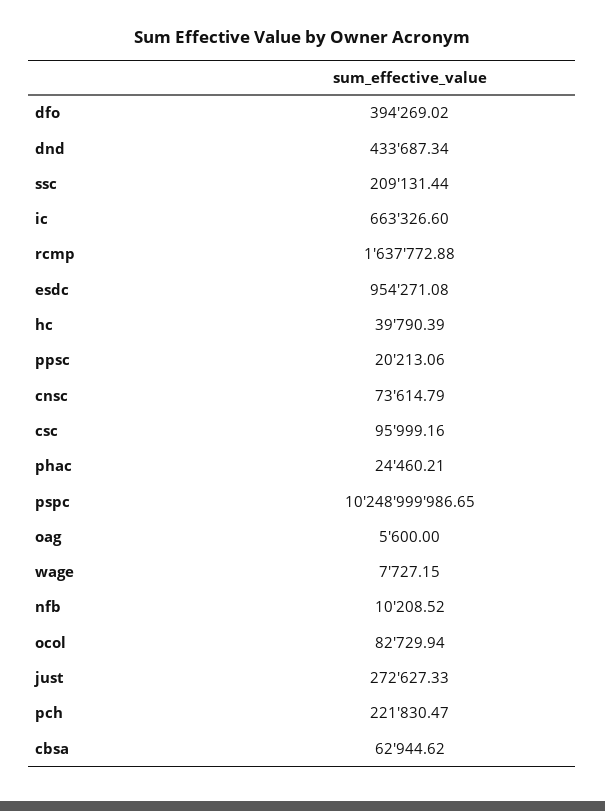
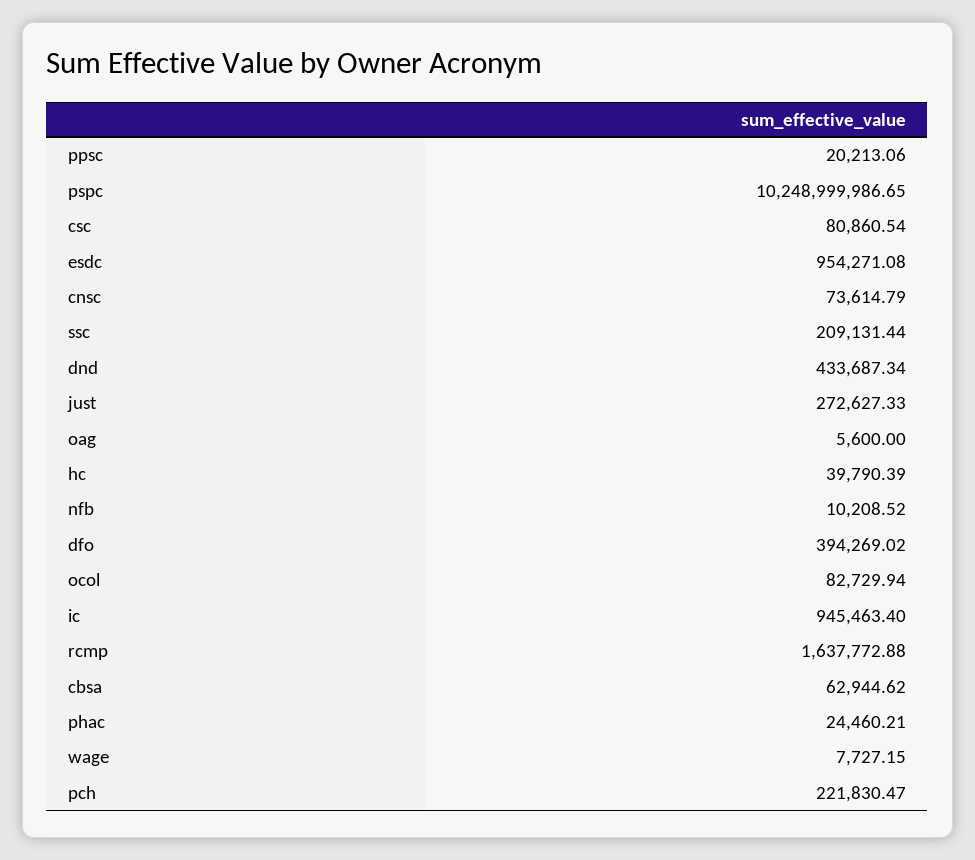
ic: 663326.6 -> 945463.4
csc: 95999.16 -> 80860.54

